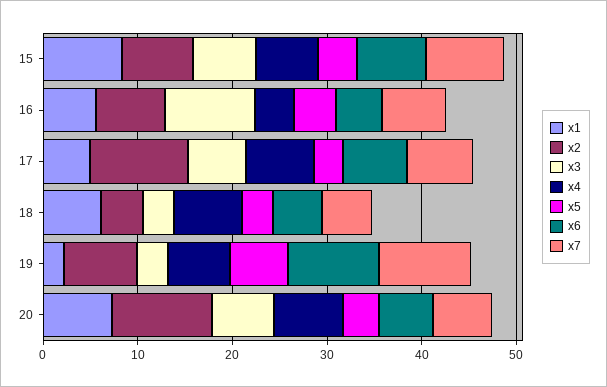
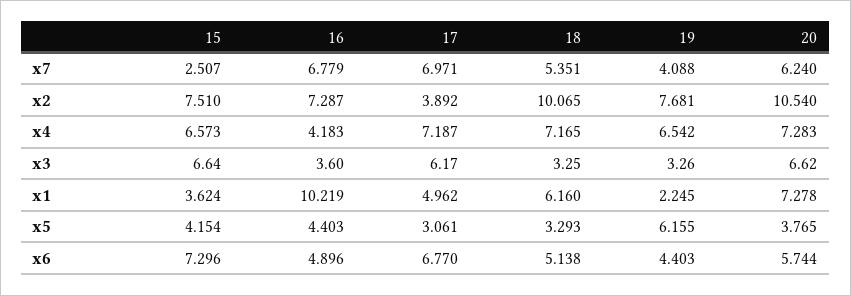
x1, 15: 8 -> 3.624
x7, 15: 8 -> 2.507
x1, 16: 6 -> 10.219
x3, 16: 10 -> 3.6
x2, 17: 10 -> 3.892
x2, 18: 4 -> 10.065
x6, 19: 10 -> 4.403
x7, 19: 10 -> 4.088

